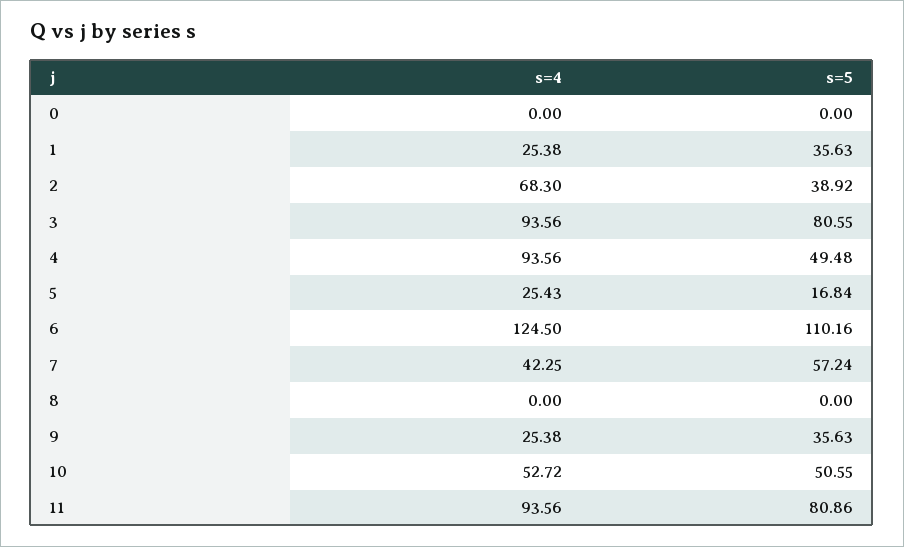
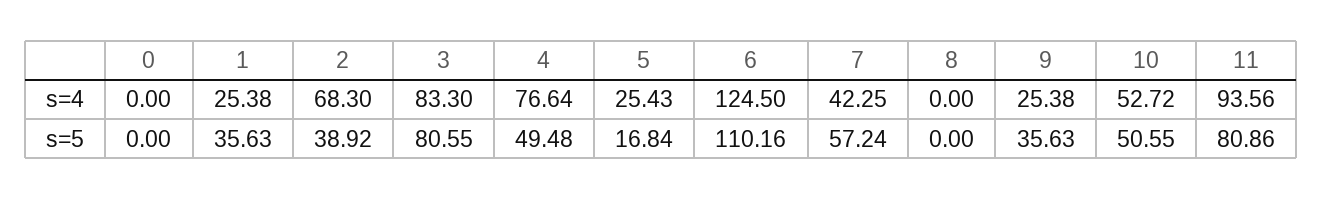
s=4, 3: 93.56 -> 83.3
s=4, 4: 93.56 -> 76.64

